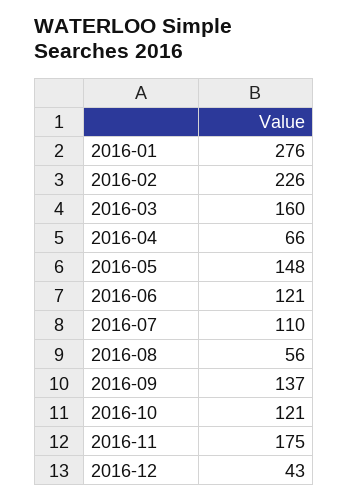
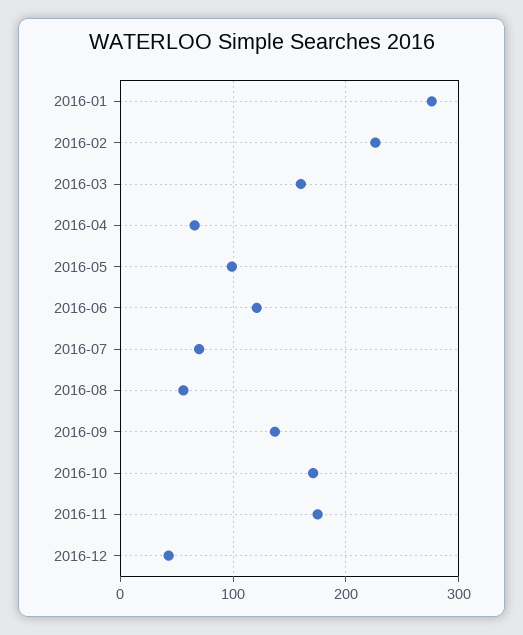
2016-05: 148 -> 100
2016-07: 110 -> 70
2016-10: 121 -> 170

